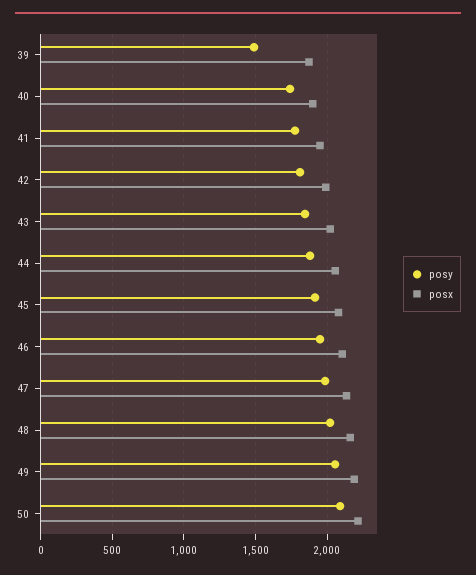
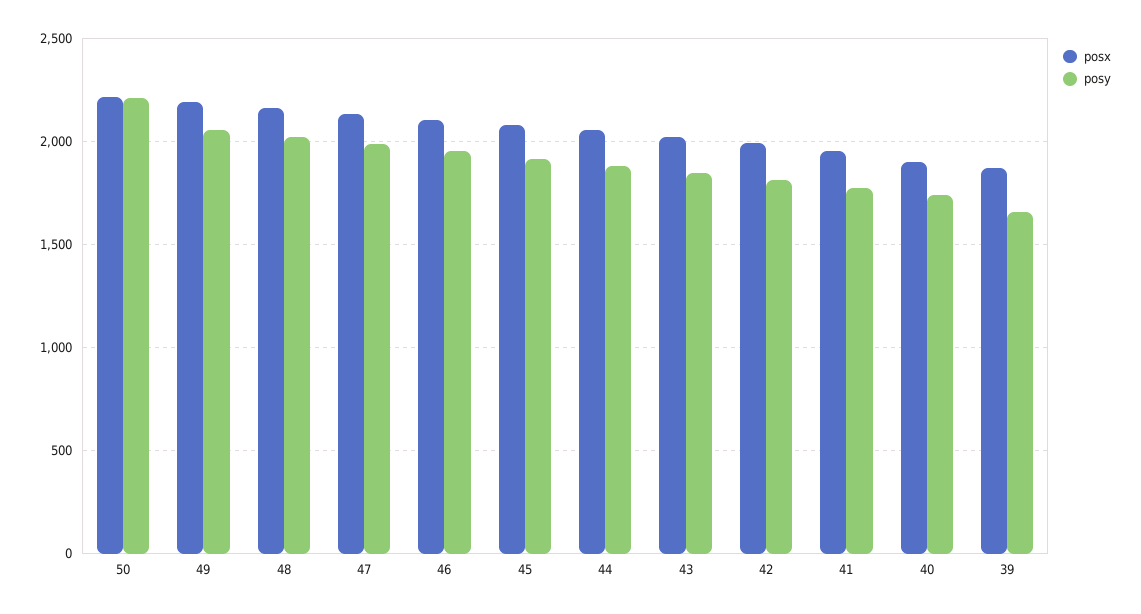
posy, 39: 1500 -> 1650
posy, 50: 2100 -> 2200

